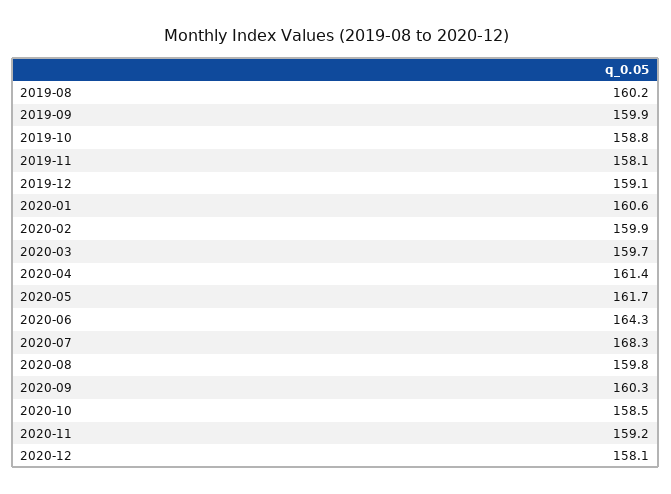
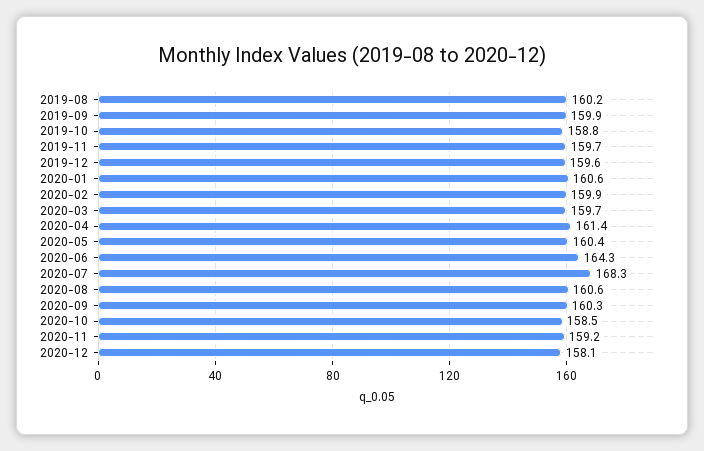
2019-11: 158.1 -> 159.7
2019-12: 159.1 -> 159.6
2020-05: 161.7 -> 160.4
2020-08: 159.8 -> 160.6

